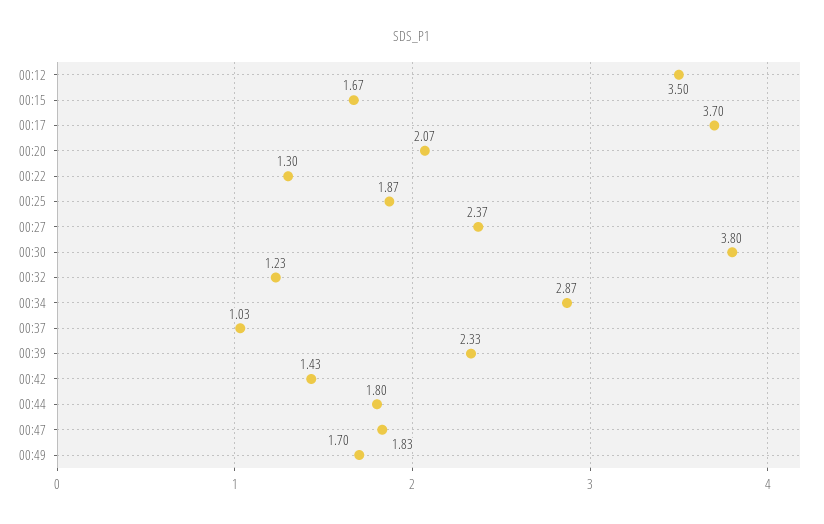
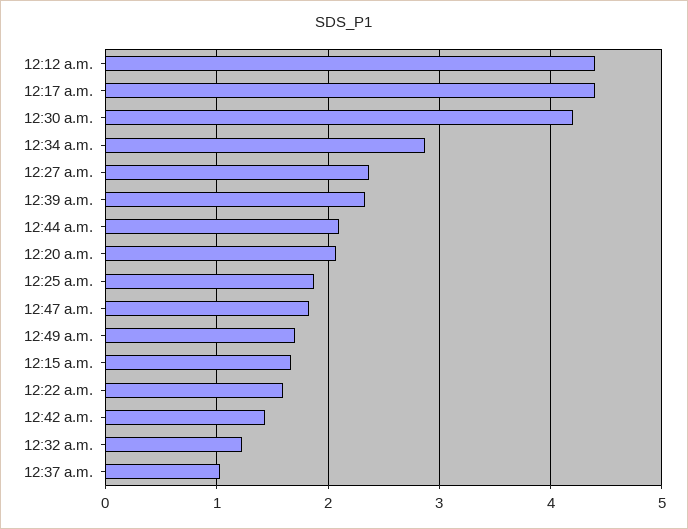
00:12: 3.5 -> 4.4
00:17: 3.7 -> 4.4
00:22: 1.3 -> 1.6
00:30: 3.8 -> 4.2
00:44: 1.8 -> 2.1

